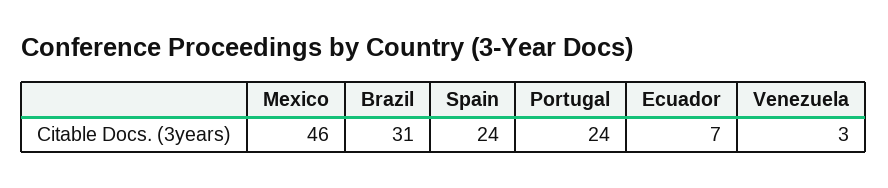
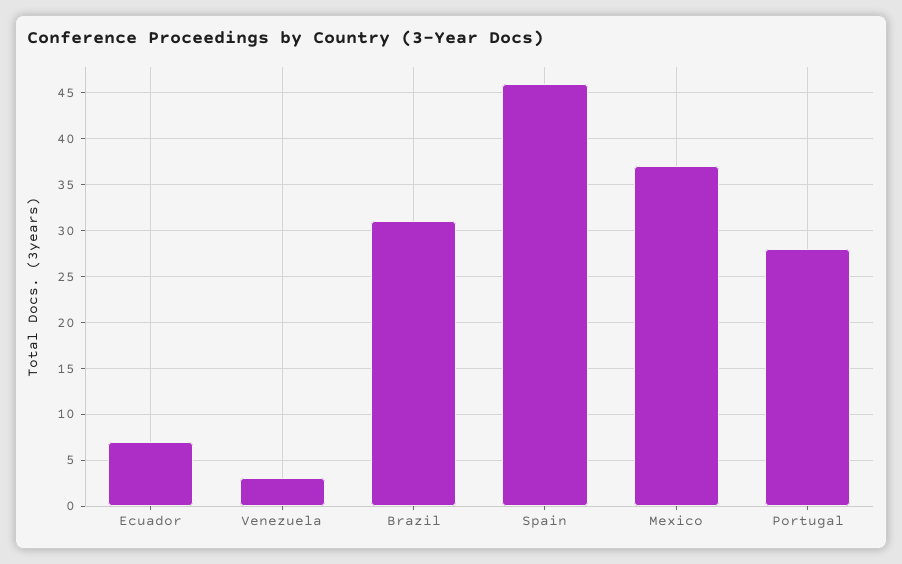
Mexico: 46 -> 37
Spain: 24 -> 46
Portugal: 24 -> 28

